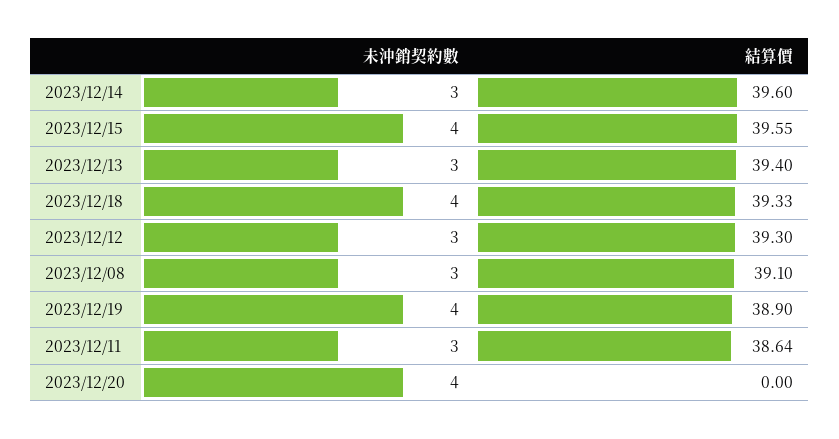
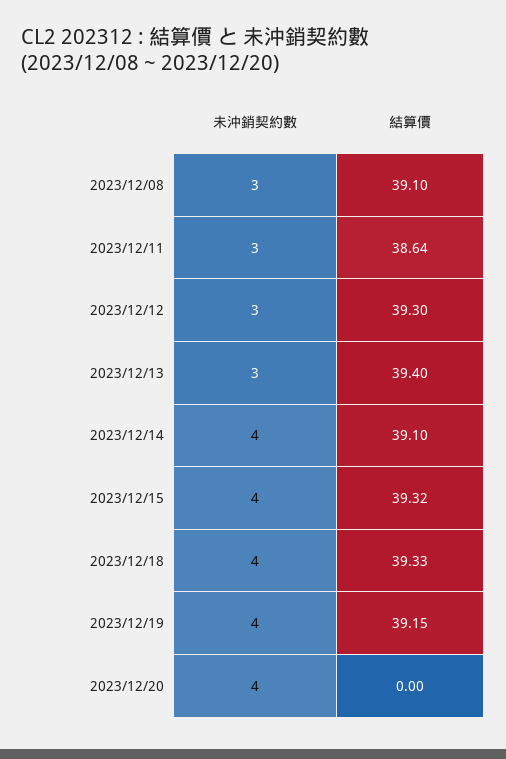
未沖銷契約數, 2023/12/14: 3 -> 4
結算價, 2023/12/14: 39.6 -> 39.1
結算價, 2023/12/15: 39.55 -> 39.32
結算價, 2023/12/19: 38.9 -> 39.15

